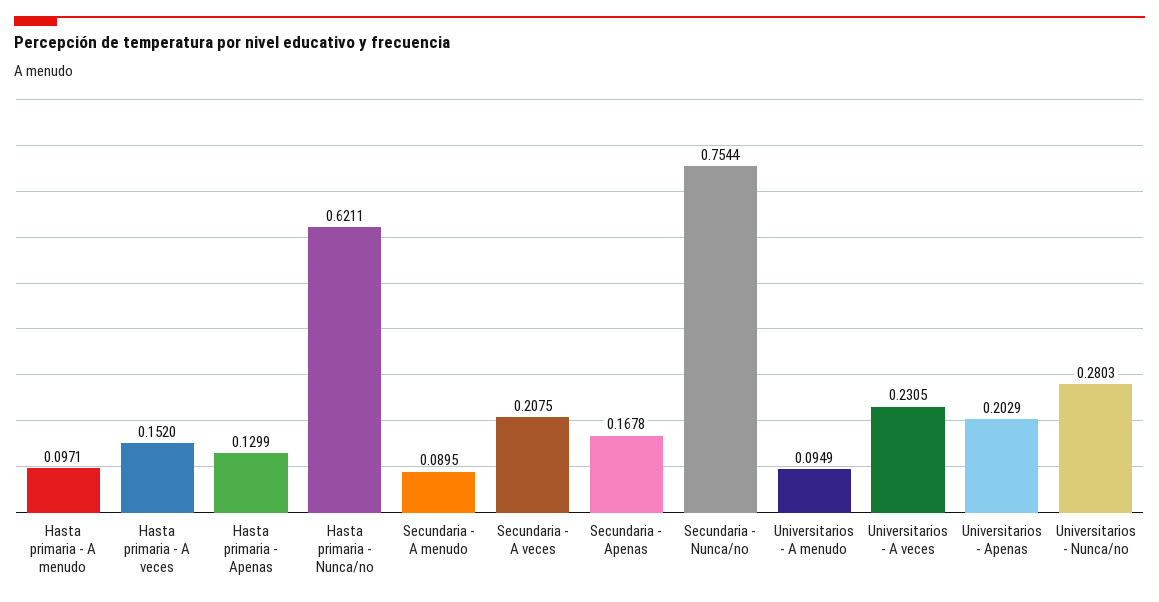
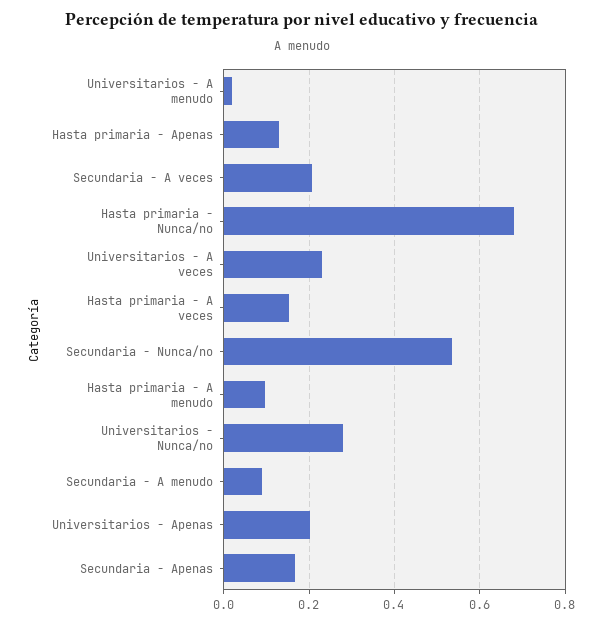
Hasta primaria - Nunca/no: 0.6211 -> 0.68
Secundaria - Nunca/no: 0.7544 -> 0.54
Universitarios - A menudo: 0.0949 -> 0.02

